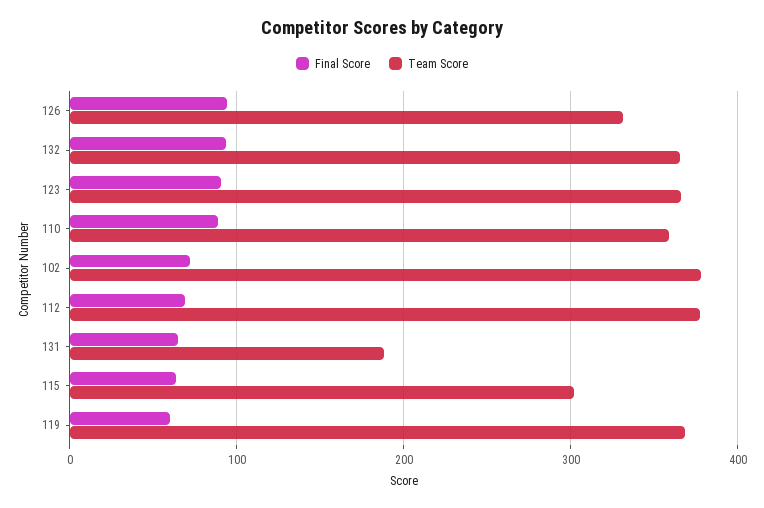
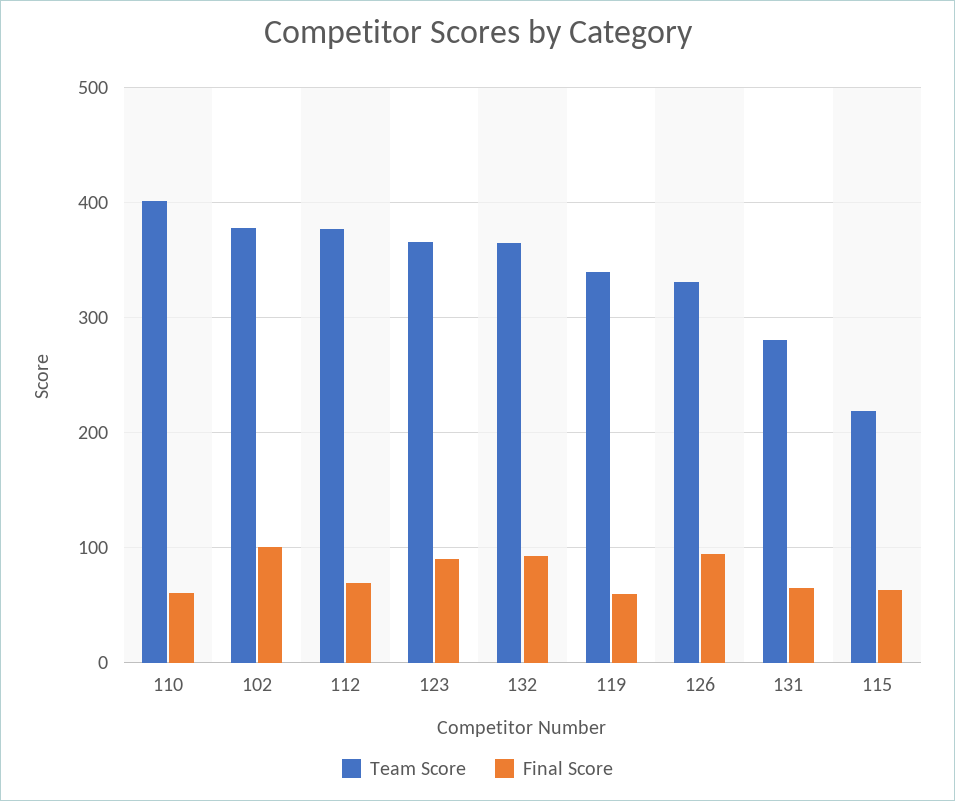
Final Score, 110: 90 -> 60
Team Score, 110: 360 -> 400
Final Score, 102: 70 -> 100
Team Score, 131: 190 -> 280
Team Score, 115: 300 -> 220
Team Score, 119: 370 -> 340

